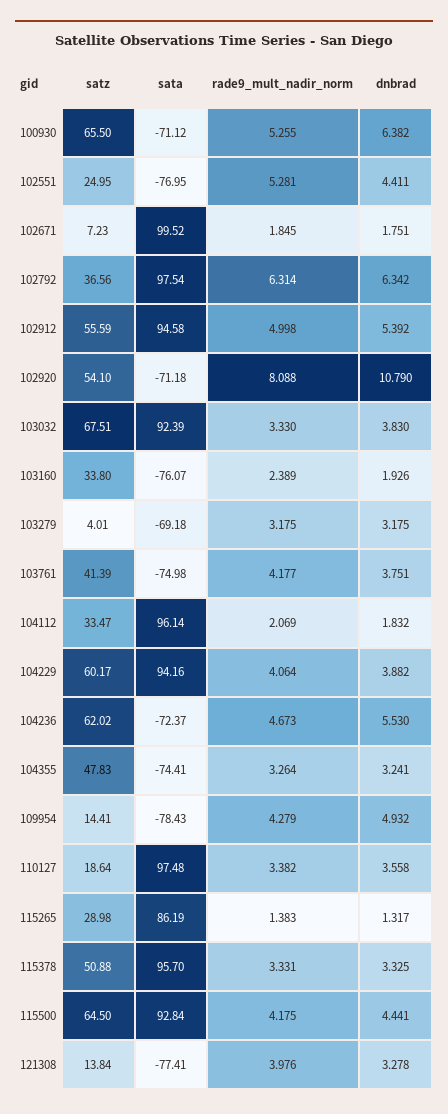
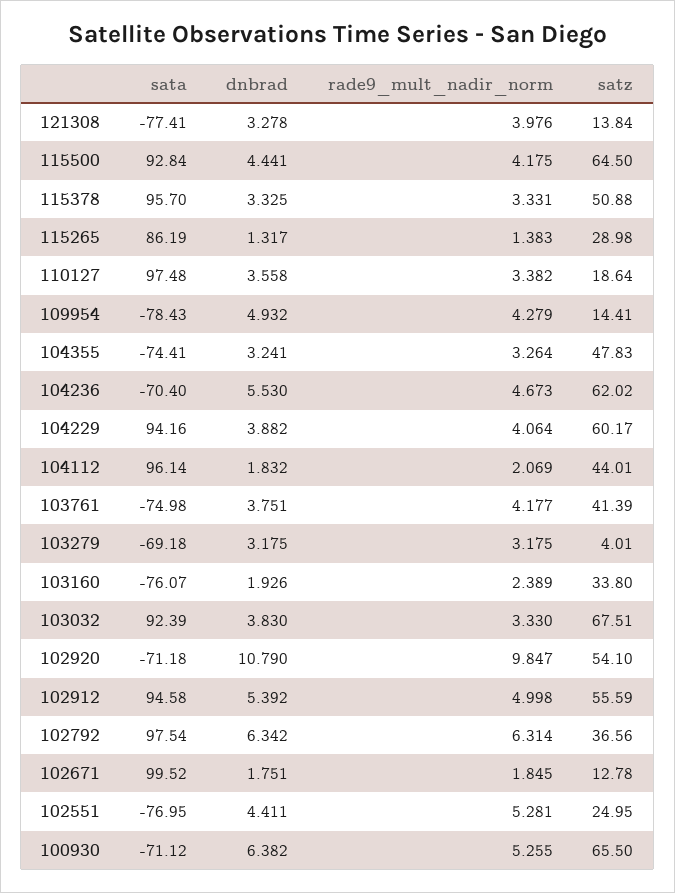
satz, 102671: 7.23 -> 12.78
rade9_mult_nadir_norm, 102920: 8.088 -> 9.847
satz, 104112: 33.47 -> 44.01
sata, 104236: -72.37 -> -70.4

